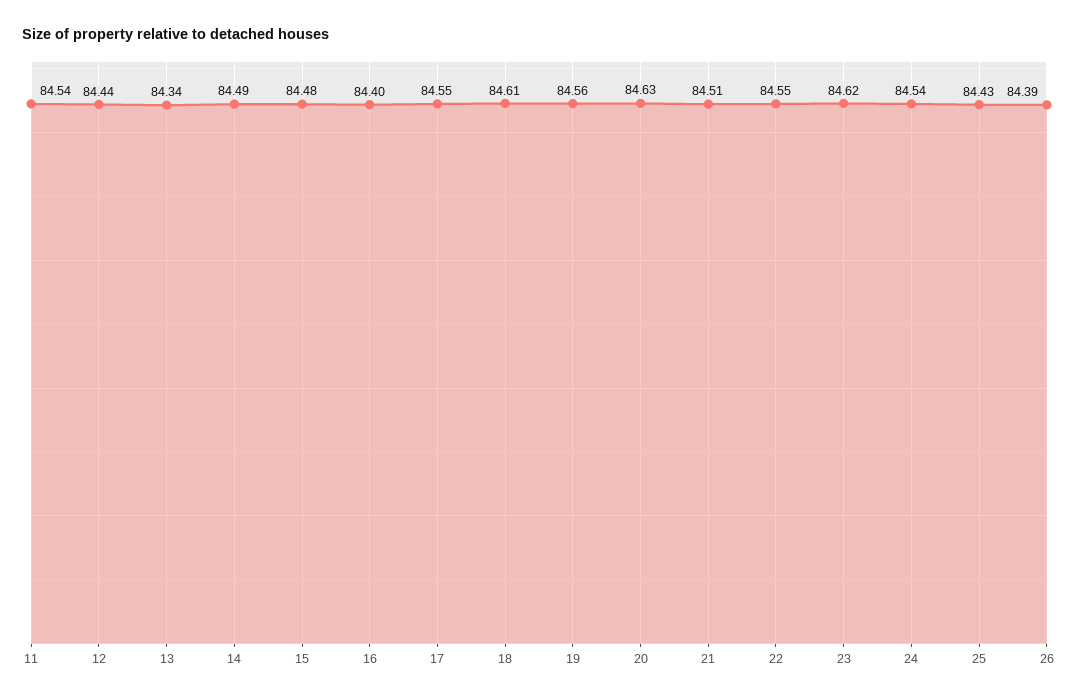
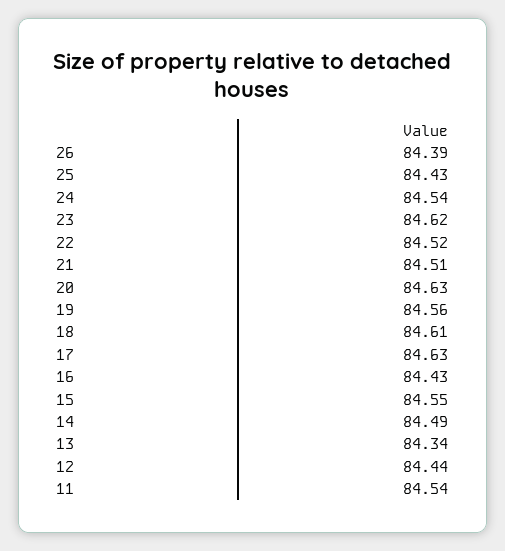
15: 84.48 -> 84.55
16: 84.4 -> 84.43
17: 84.55 -> 84.63
22: 84.55 -> 84.52

